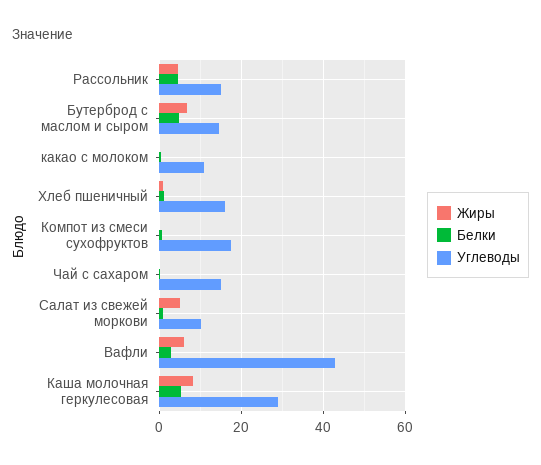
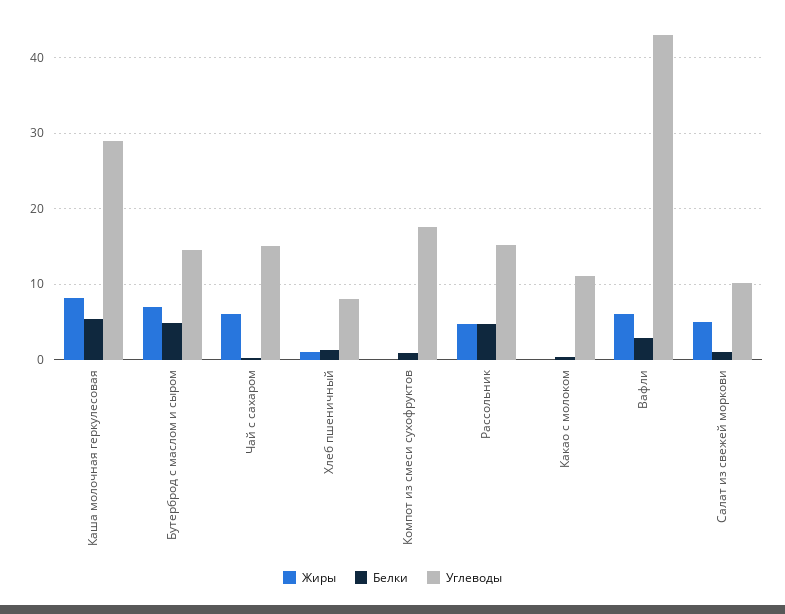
Углеводы, Хлеб пшеничный: 16 -> 8
Жиры, Чай с сахаром: 0 -> 6

